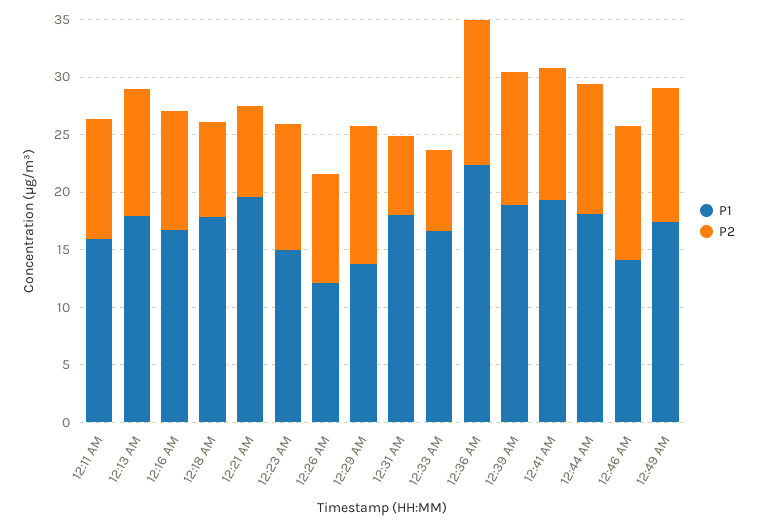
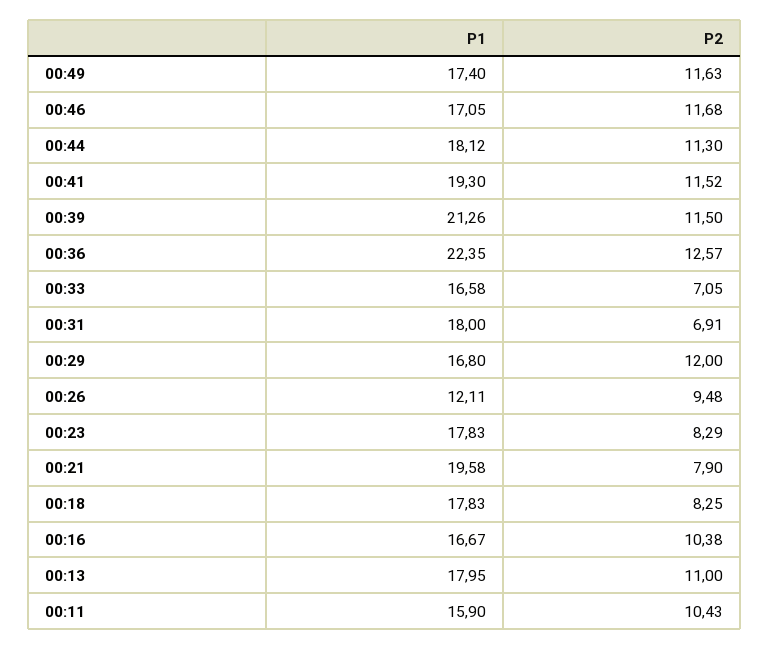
P1, 12:23 AM: 15 -> 17.83
P2, 12:23 AM: 11 -> 8.29
P1, 12:29 AM: 14 -> 16.8
P1, 12:39 AM: 19 -> 21.26
P1, 12:46 AM: 14 -> 17.05

